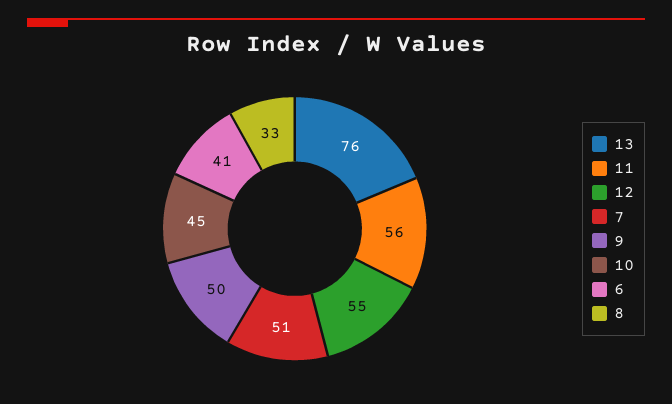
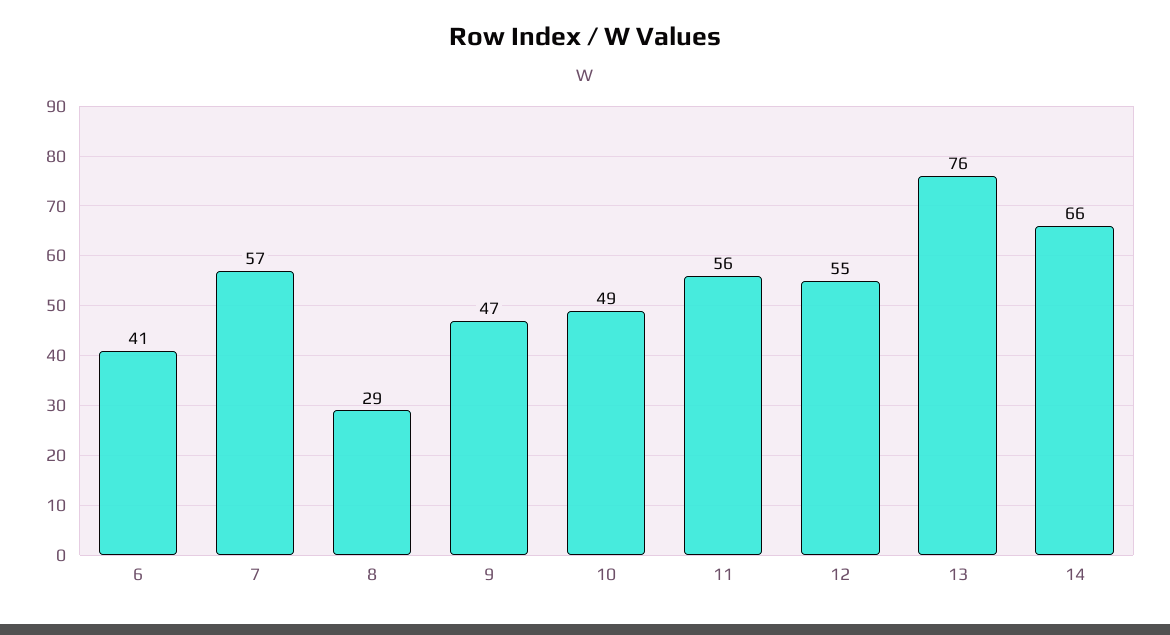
7: 51 -> 57
9: 50 -> 47
10: 45 -> 49
8: 33 -> 29
14: none -> 66

